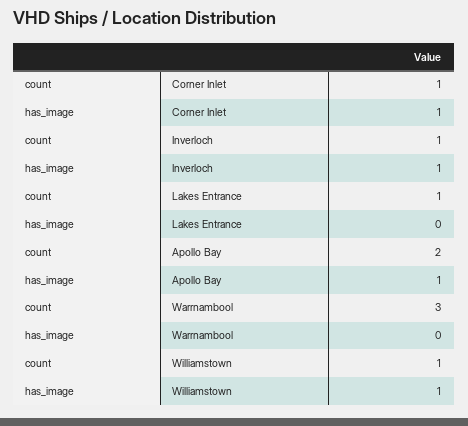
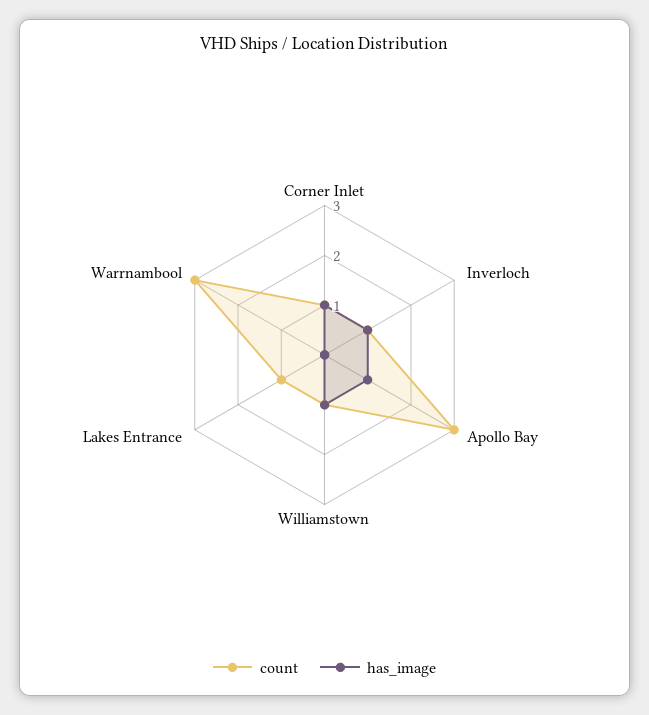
count, Apollo Bay: 2 -> 3

